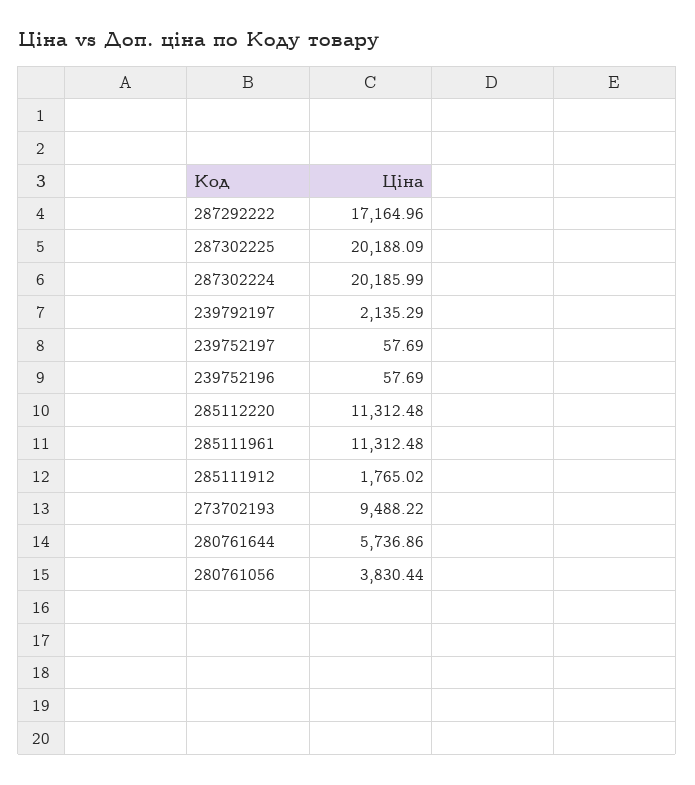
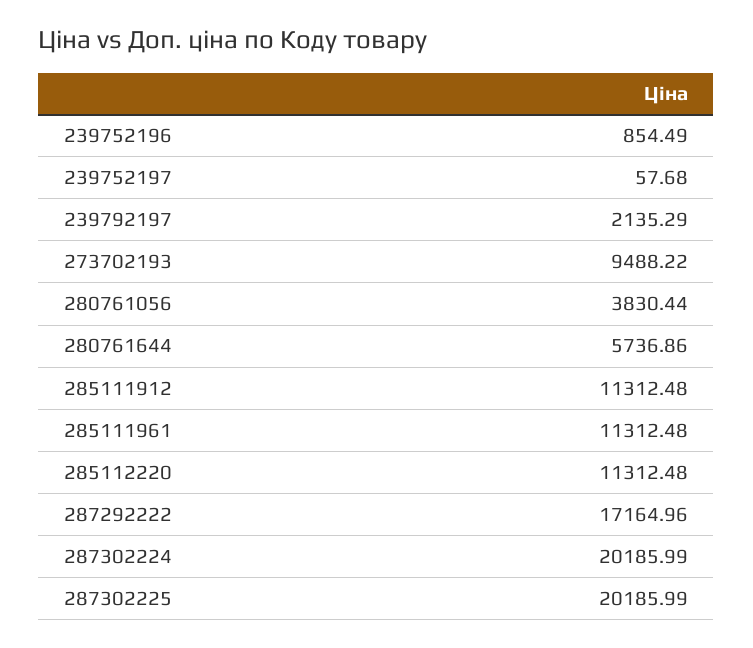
287302225: 20188.09 -> 20185.99
239752197: 57.69 -> 57.68
239752196: 57.69 -> 854.49
285111912: 1765.02 -> 11312.48

